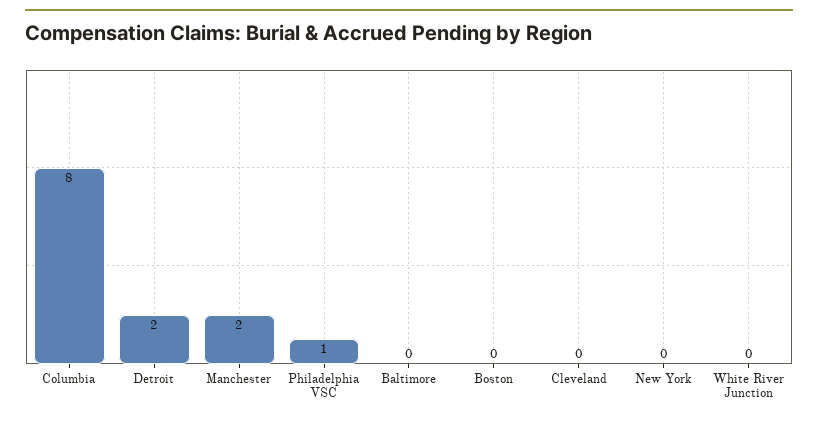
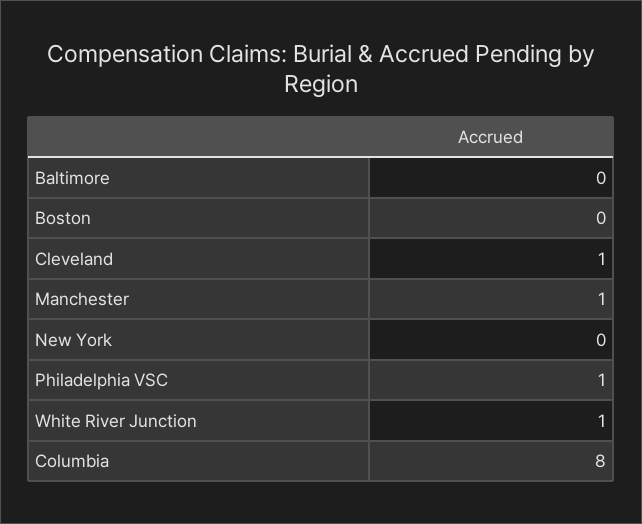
Detroit: 2 -> none
Manchester: 2 -> 1
Cleveland: 0 -> 1
White River Junction: 0 -> 1

